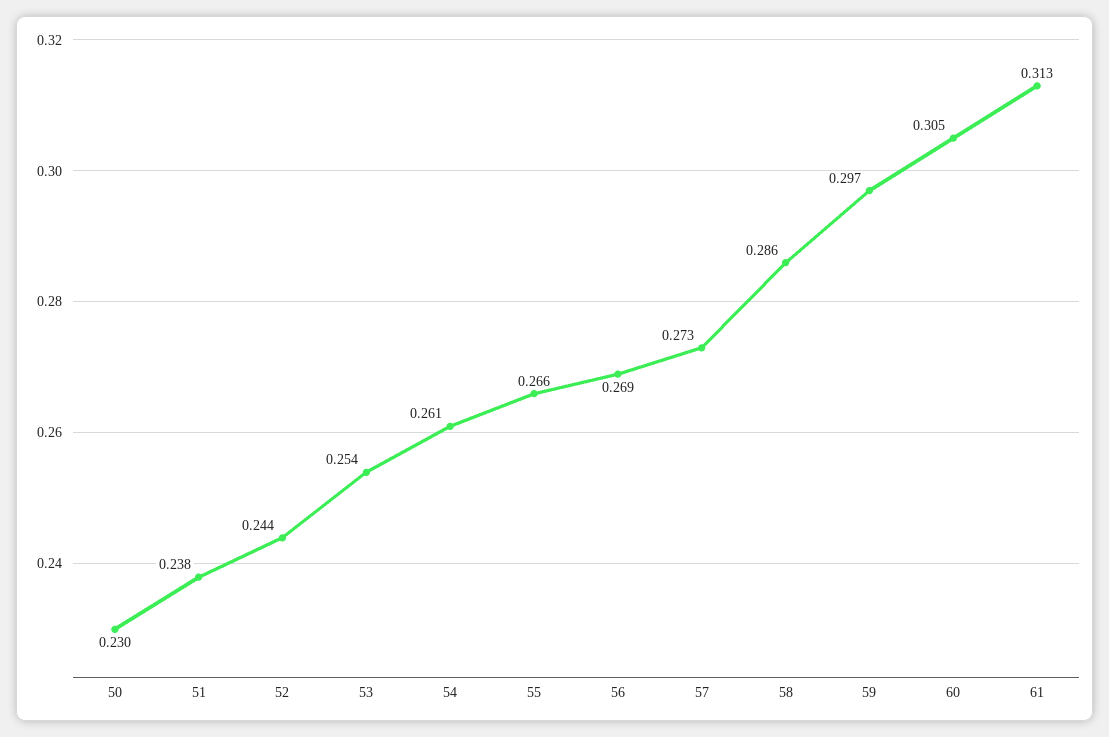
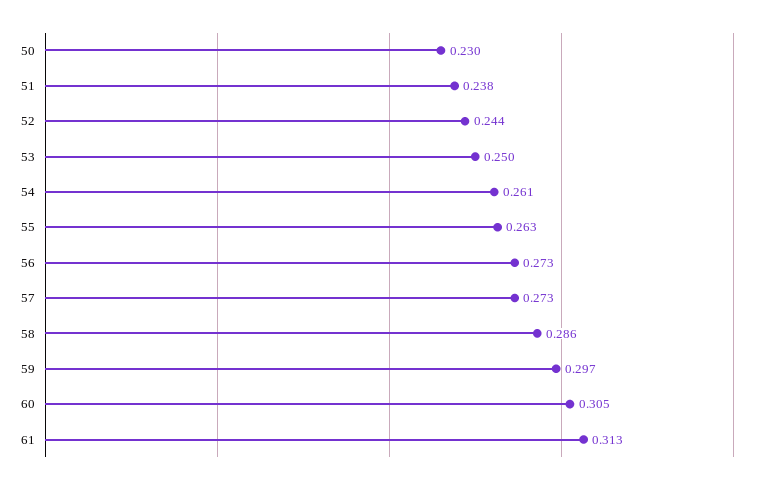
53: 0.254 -> 0.25
55: 0.266 -> 0.263
56: 0.269 -> 0.273

